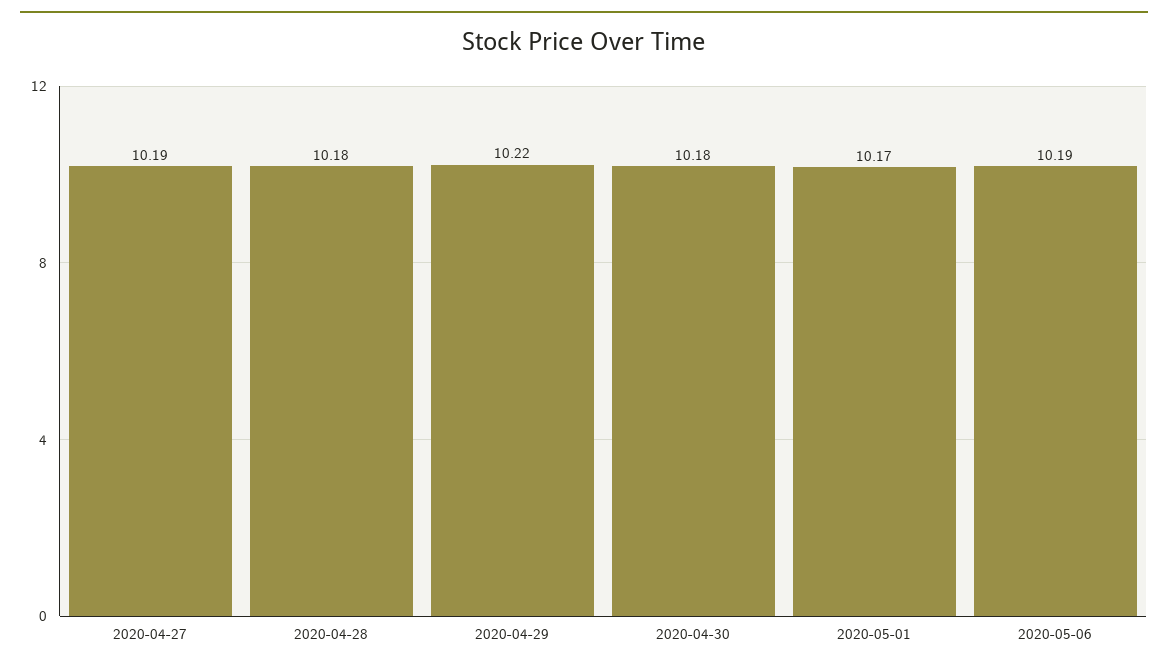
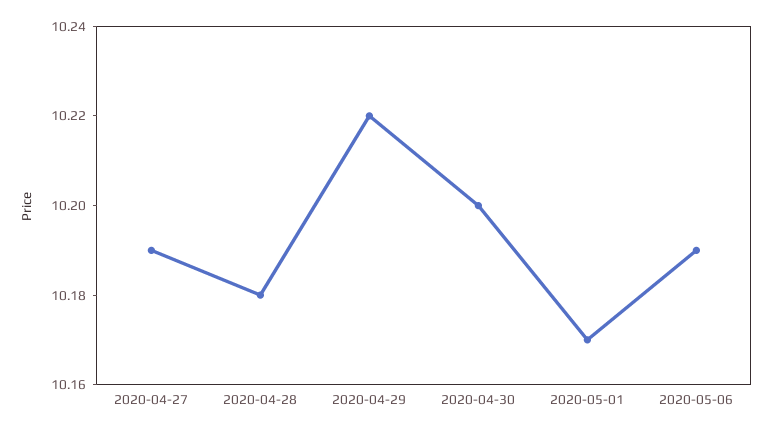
2020-04-30: 10.18 -> 10.2

